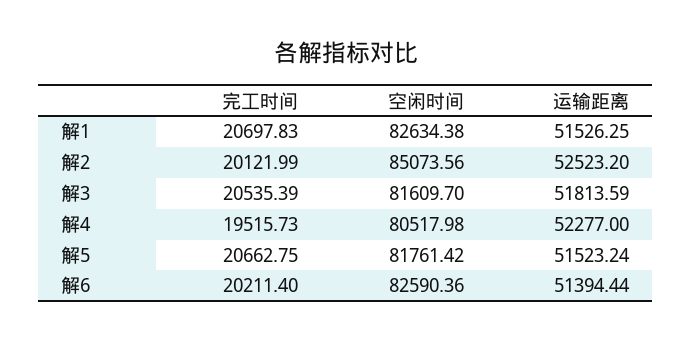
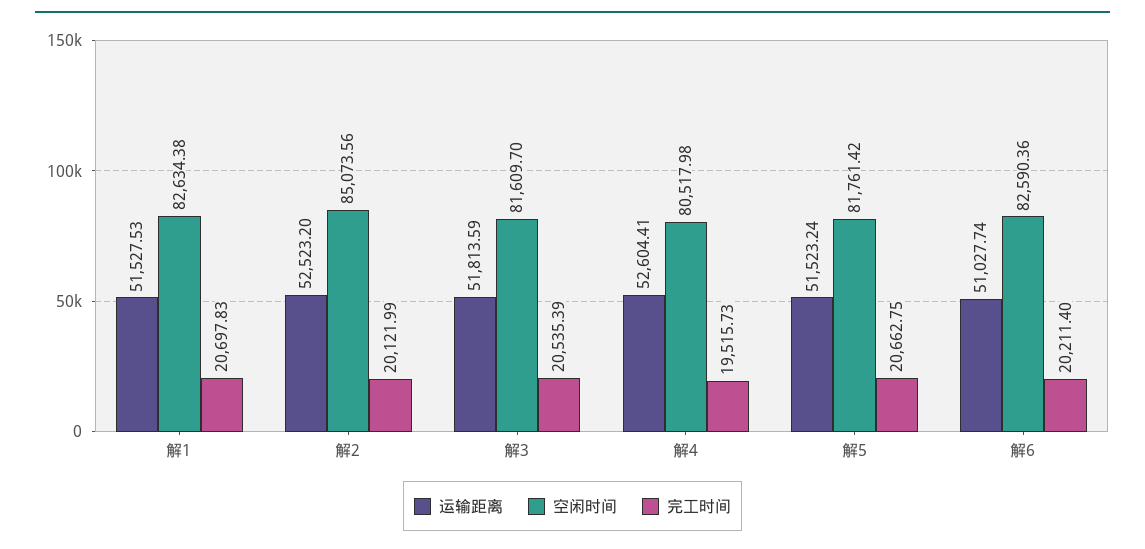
运输距离, 解1: 51526.25 -> 51527.53
运输距离, 解4: 52277 -> 52604.41
运输距离, 解6: 51394.44 -> 51027.74

